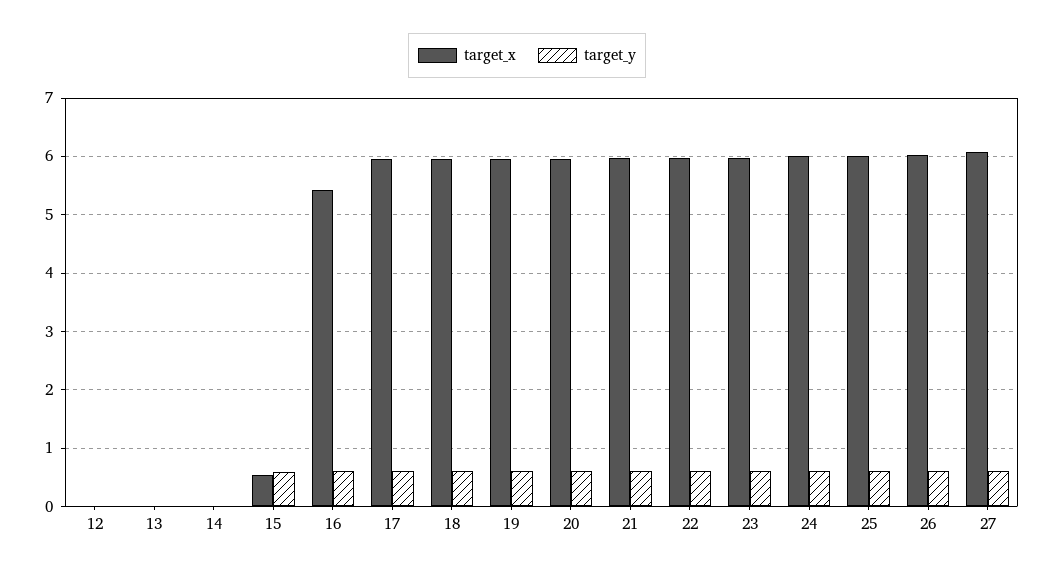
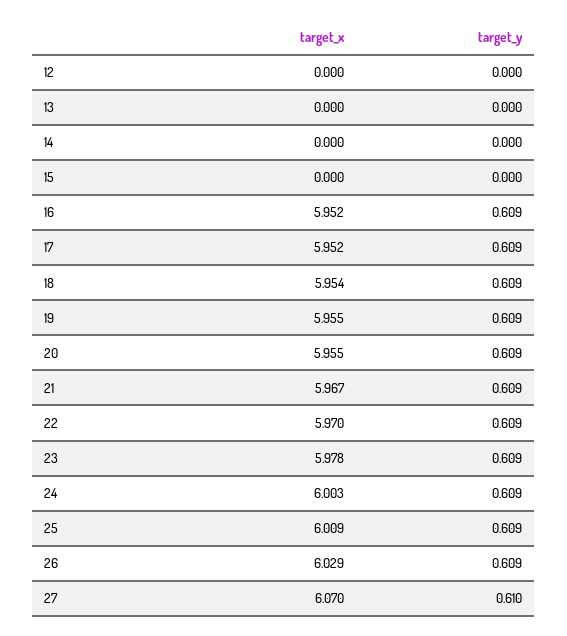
target_x, 15: 0.6 -> 0
target_y, 15: 0.6 -> 0
target_x, 16: 5.4 -> 5.952

